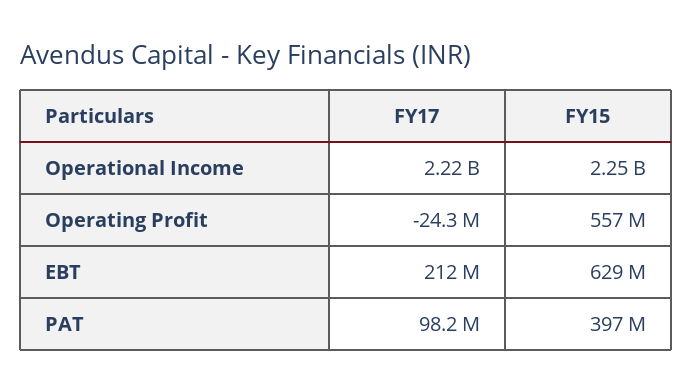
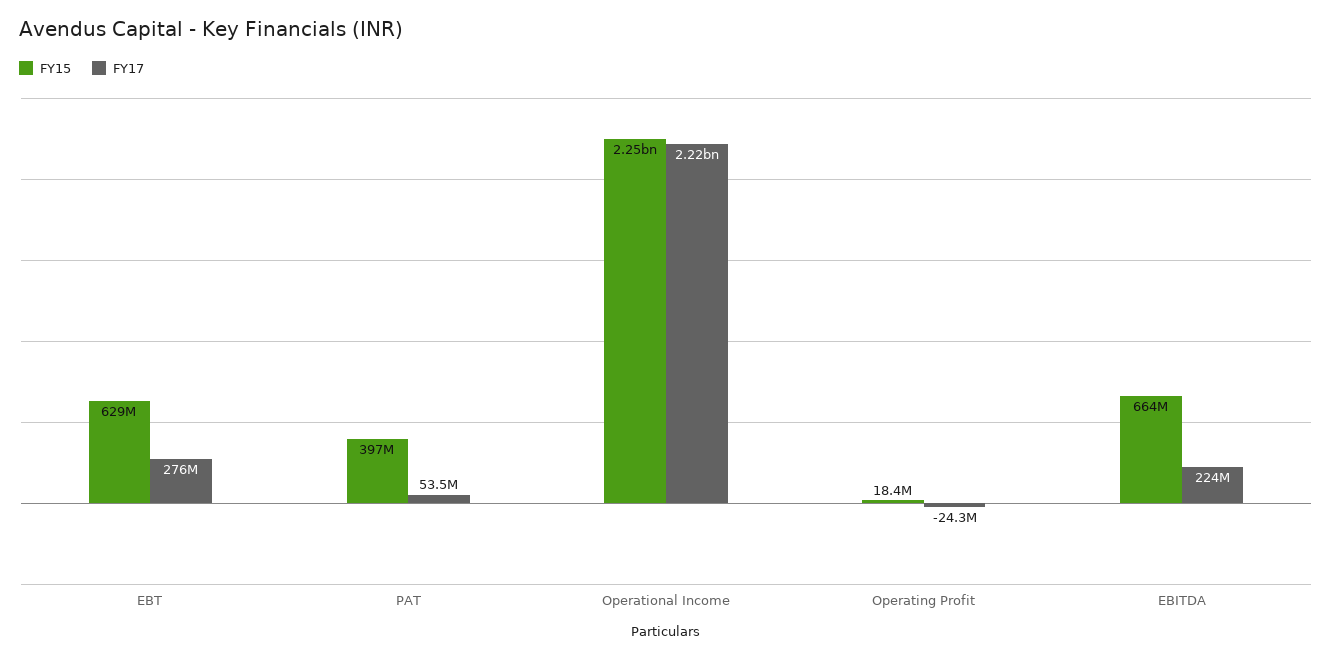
FY15, Operating Profit: 557000000 -> 18400000
FY17, EBT: 212000000 -> 276000000
FY17, PAT: 98200000 -> 53500000
FY15, EBITDA: none -> 664000000
FY17, EBITDA: none -> 224000000

